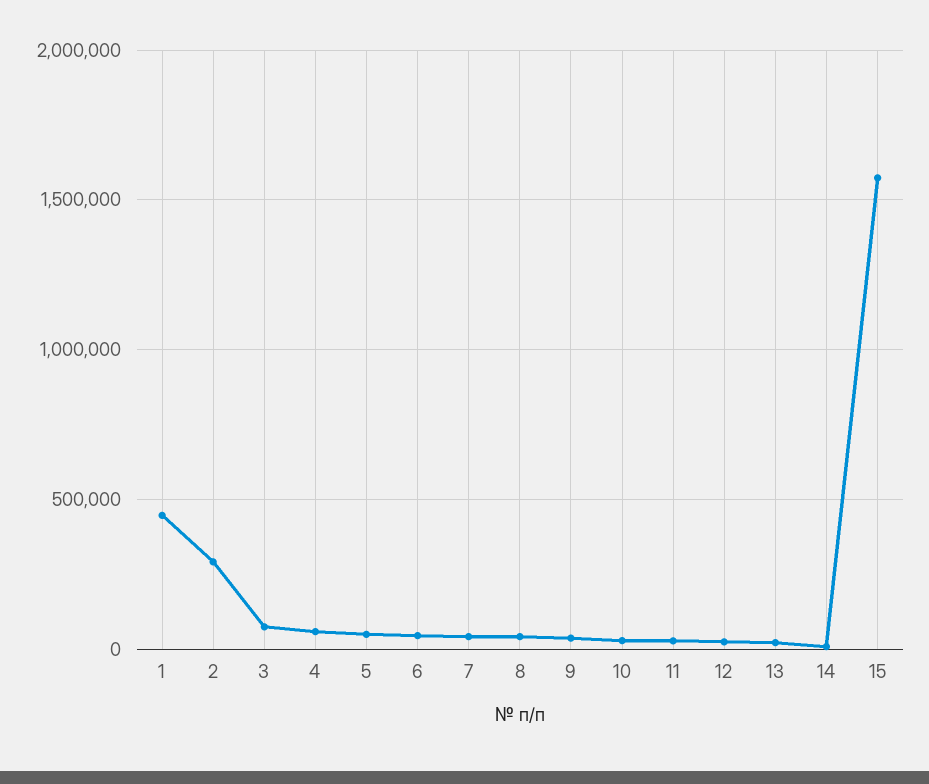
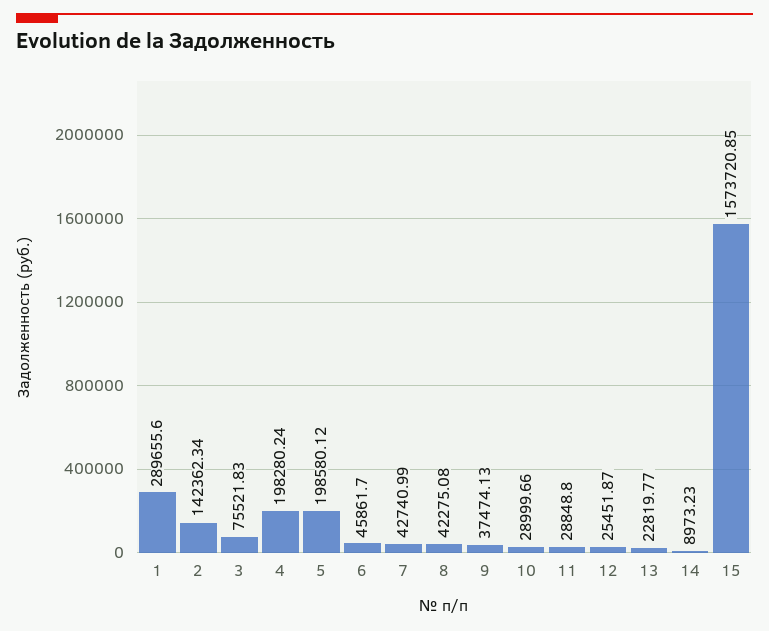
1: 450000 -> 289655.6
2: 300000 -> 142362.34
4: 50000 -> 198280.24
5: 50000 -> 198580.12

